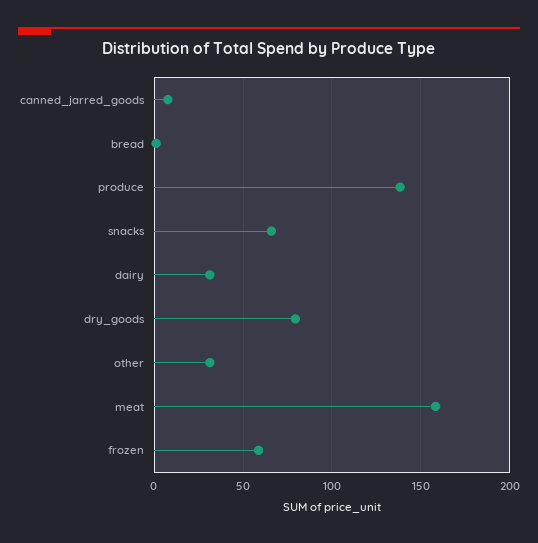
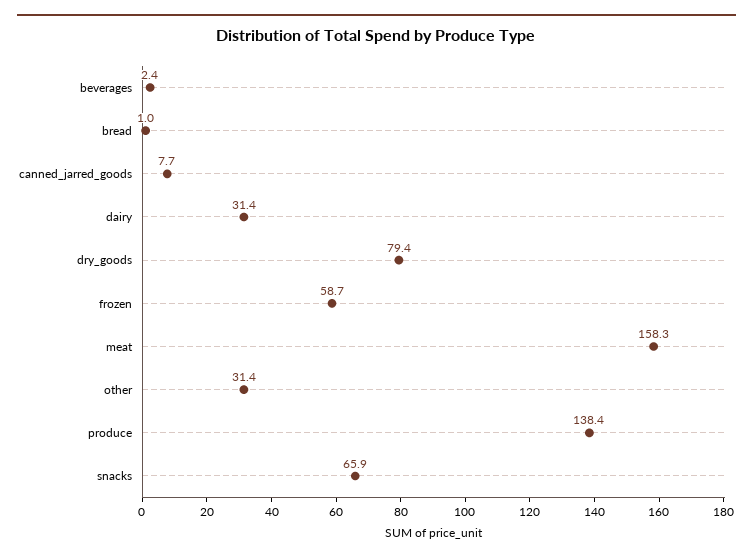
beverages: none -> 2.4

